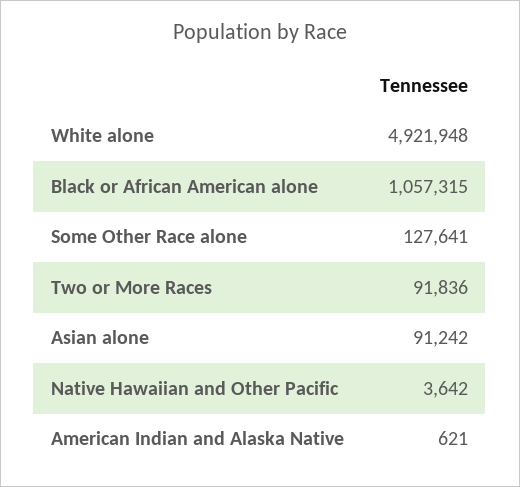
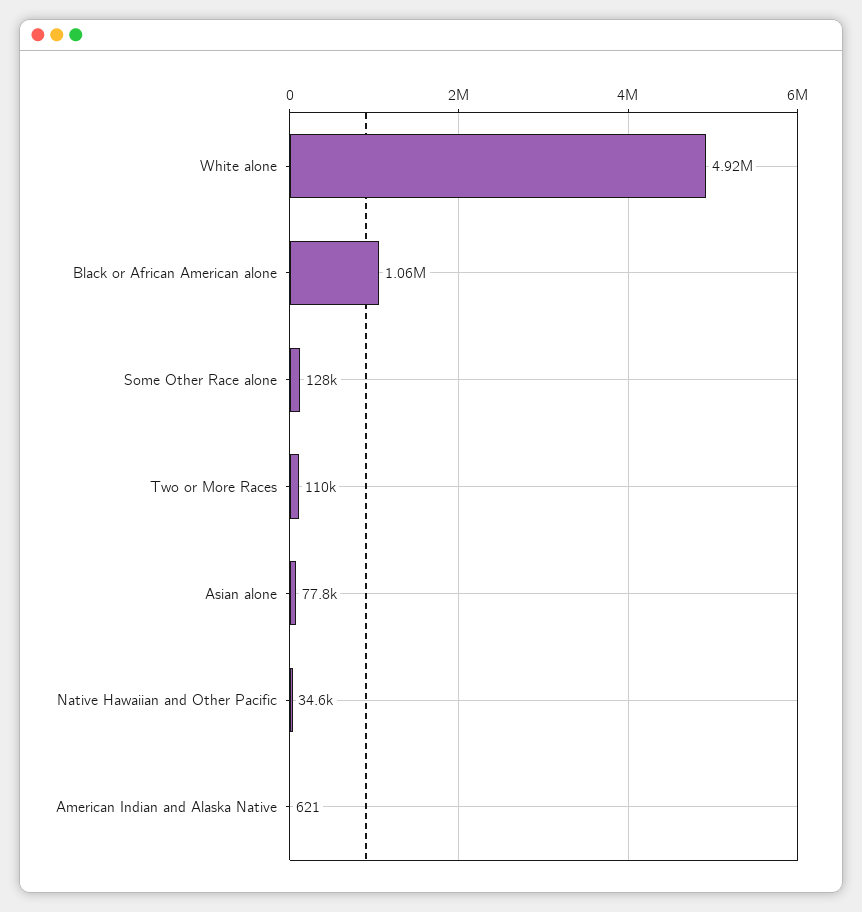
Two or More Races: 91836 -> 110000
Asian alone: 91242 -> 77800
Native Hawaiian and Other Pacific: 3642 -> 34600

